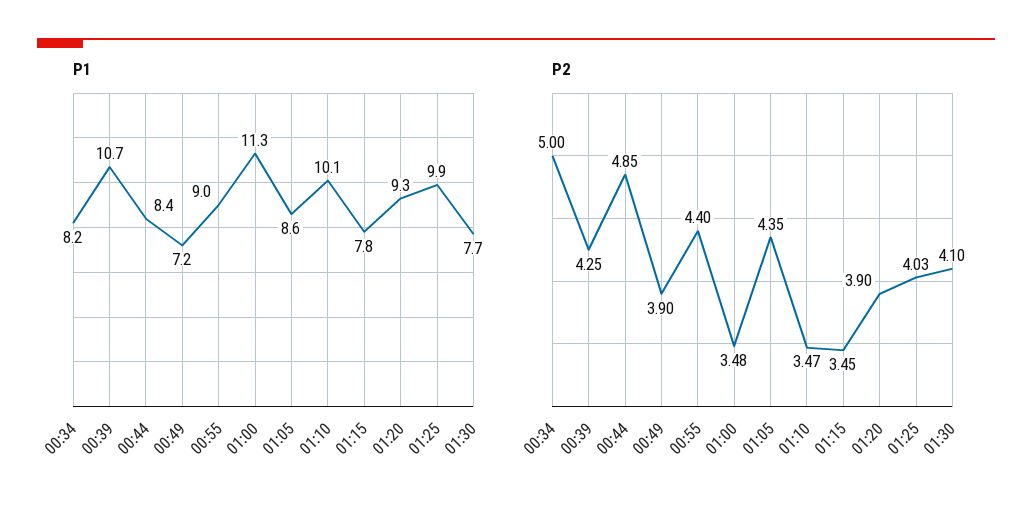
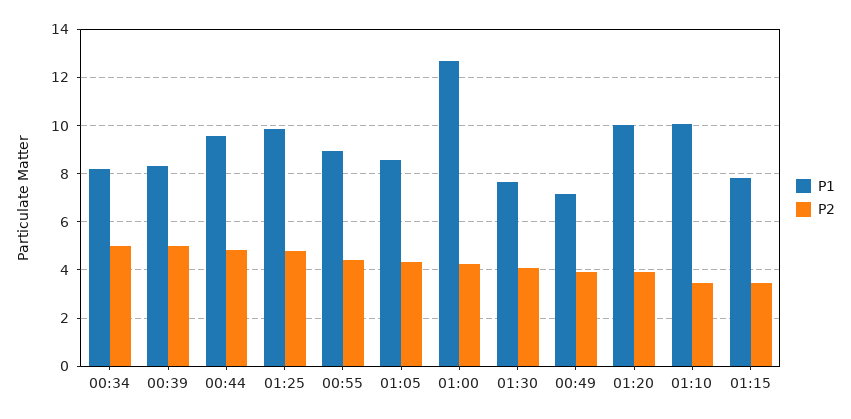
P1, 00:39: 10.7 -> 8.25
P1, 00:44: 8.4 -> 9.5
P1, 01:00: 11.3 -> 12.75
P1, 01:20: 9.3 -> 10
P2, 00:39: 4.25 -> 5
P2, 01:00: 3.48 -> 4.25
P2, 01:25: 4.03 -> 4.75

